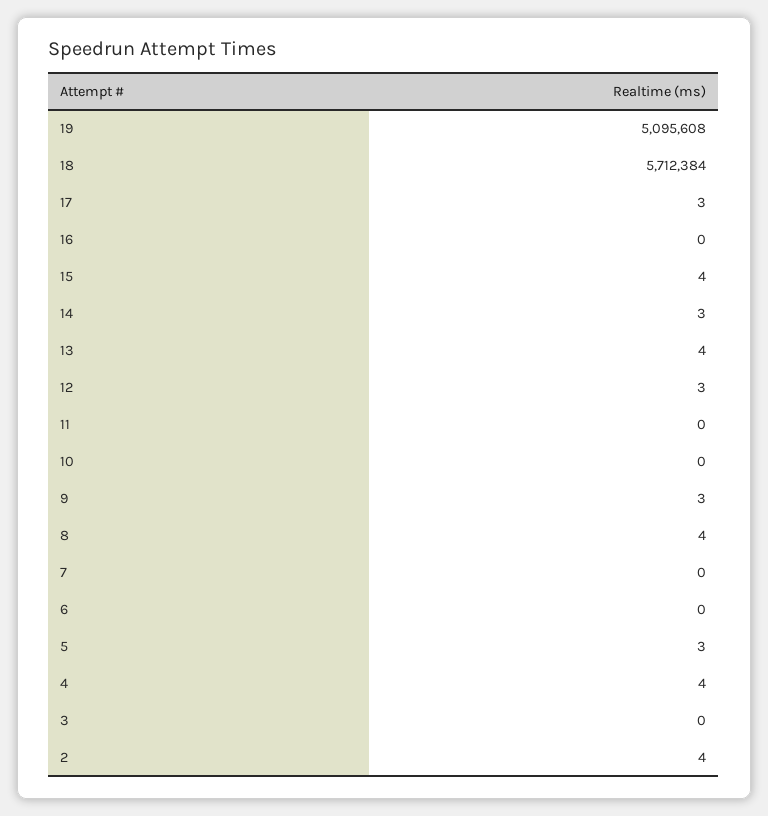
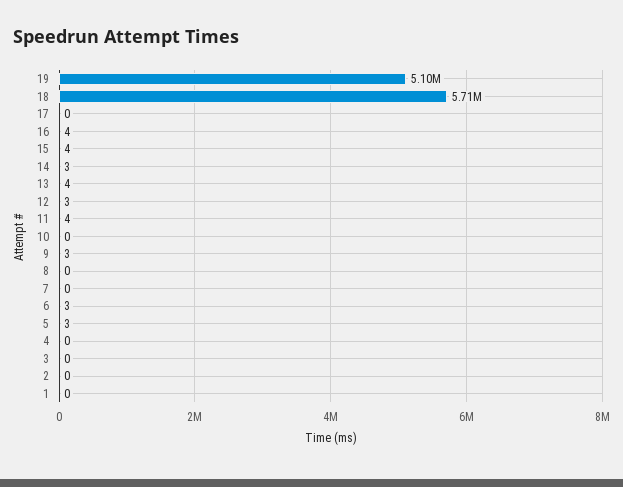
17: 3 -> 0
16: 0 -> 4
11: 0 -> 4
8: 4 -> 0
6: 0 -> 3
4: 4 -> 0
2: 4 -> 0
1: none -> 0

